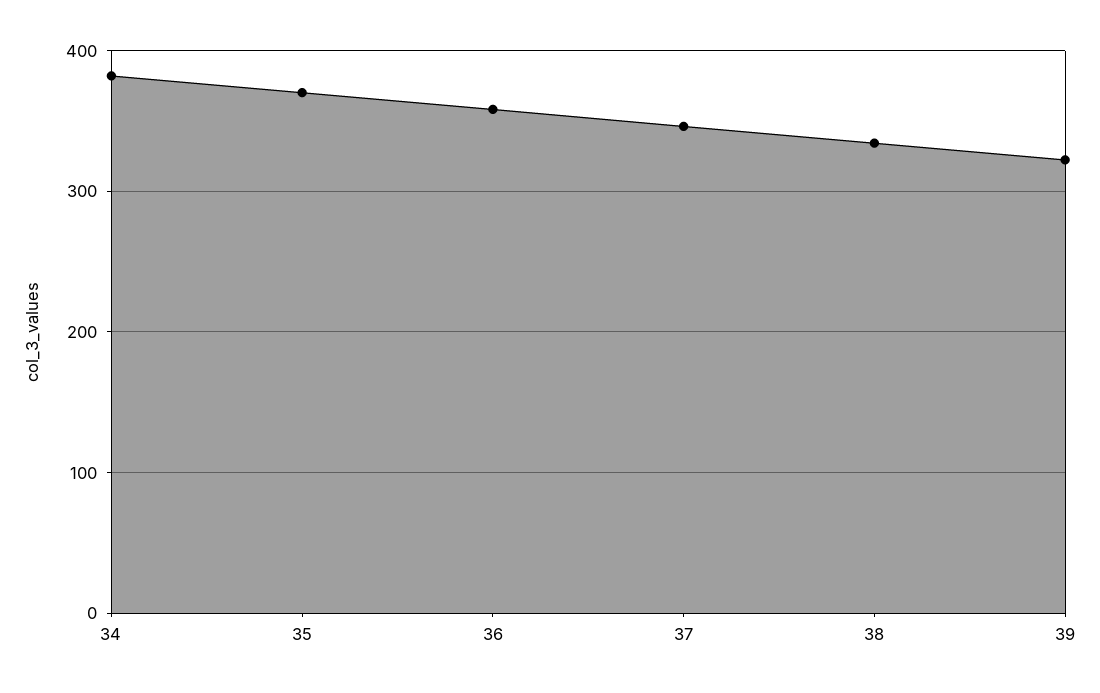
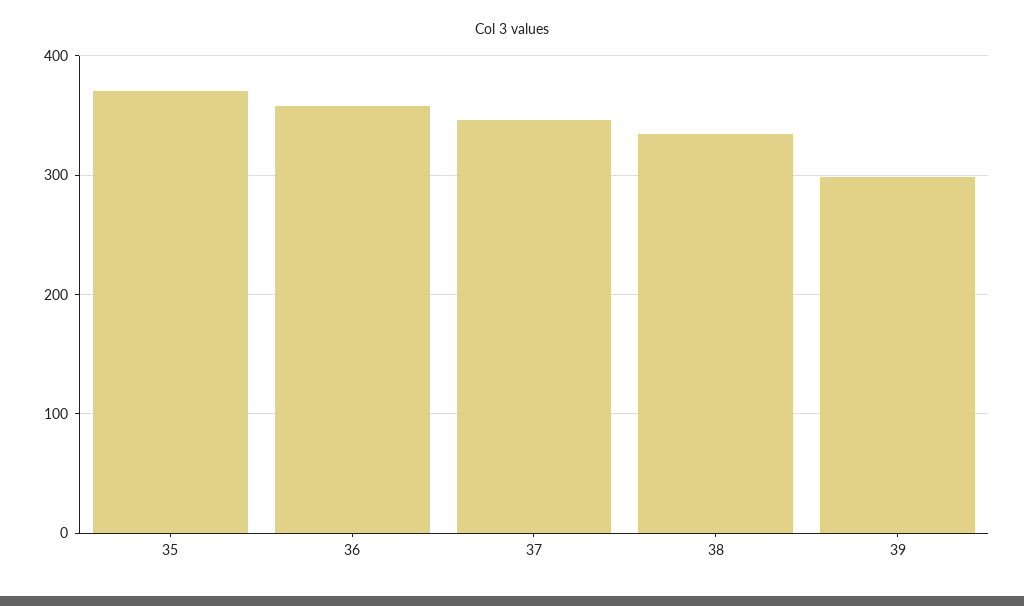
34: 380 -> none
39: 320 -> 300

